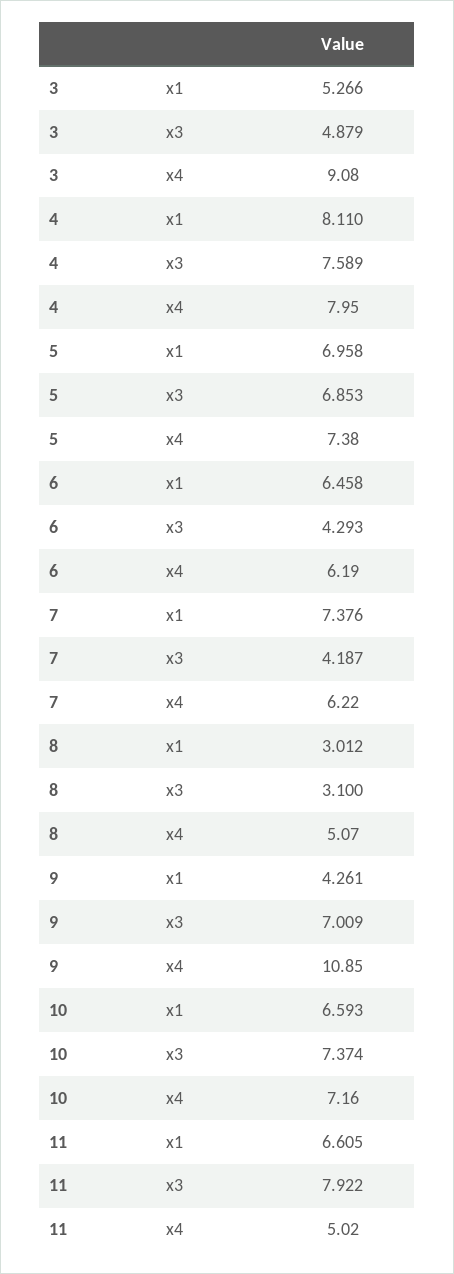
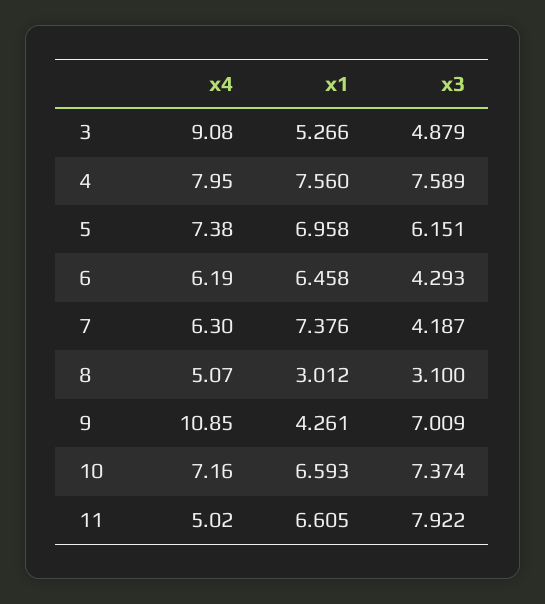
4, x1: 8.11 -> 7.56
5, x3: 6.853 -> 6.151
7, x4: 6.22 -> 6.3

